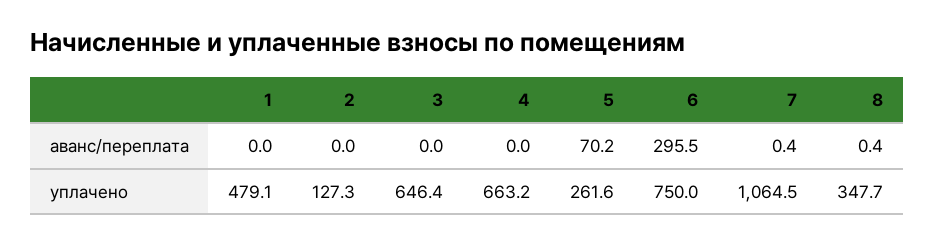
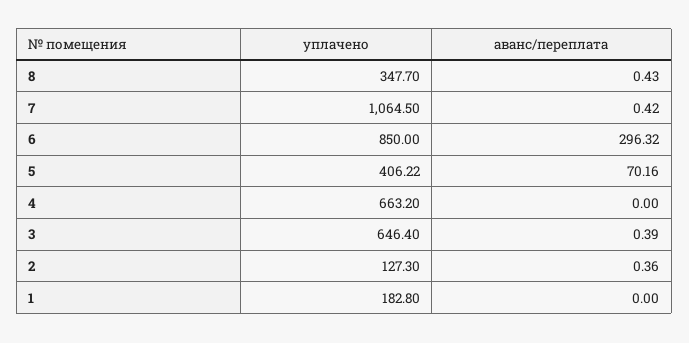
2, аванс/переплата: 0 -> 0.36
3, аванс/переплата: 0 -> 0.39
6, аванс/переплата: 295.5 -> 296.32
1, уплачено: 479.1 -> 182.8
5, уплачено: 261.6 -> 406.22
6, уплачено: 750 -> 850

